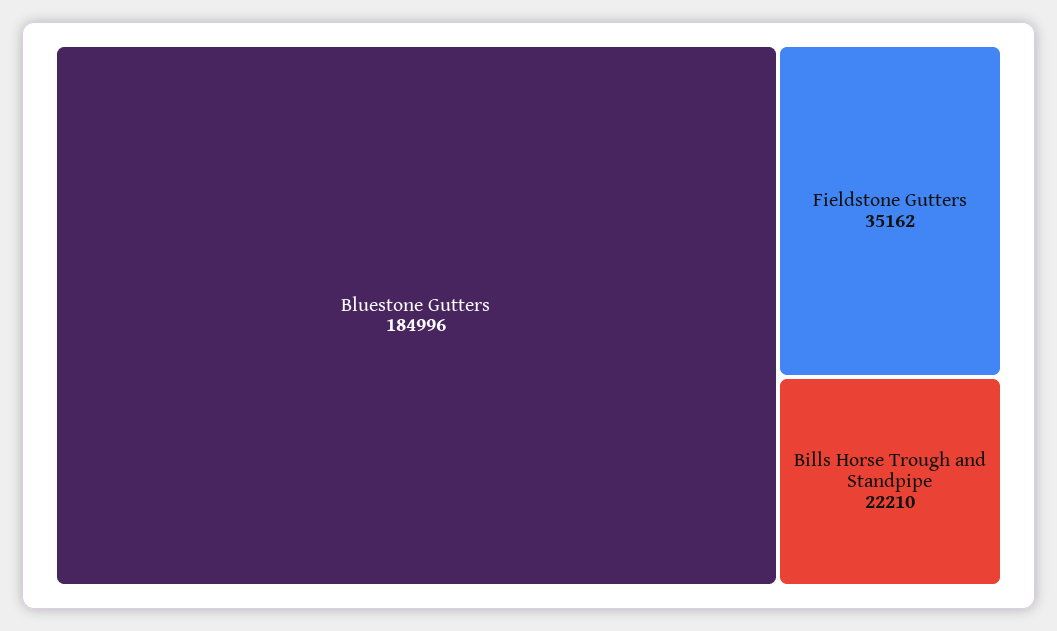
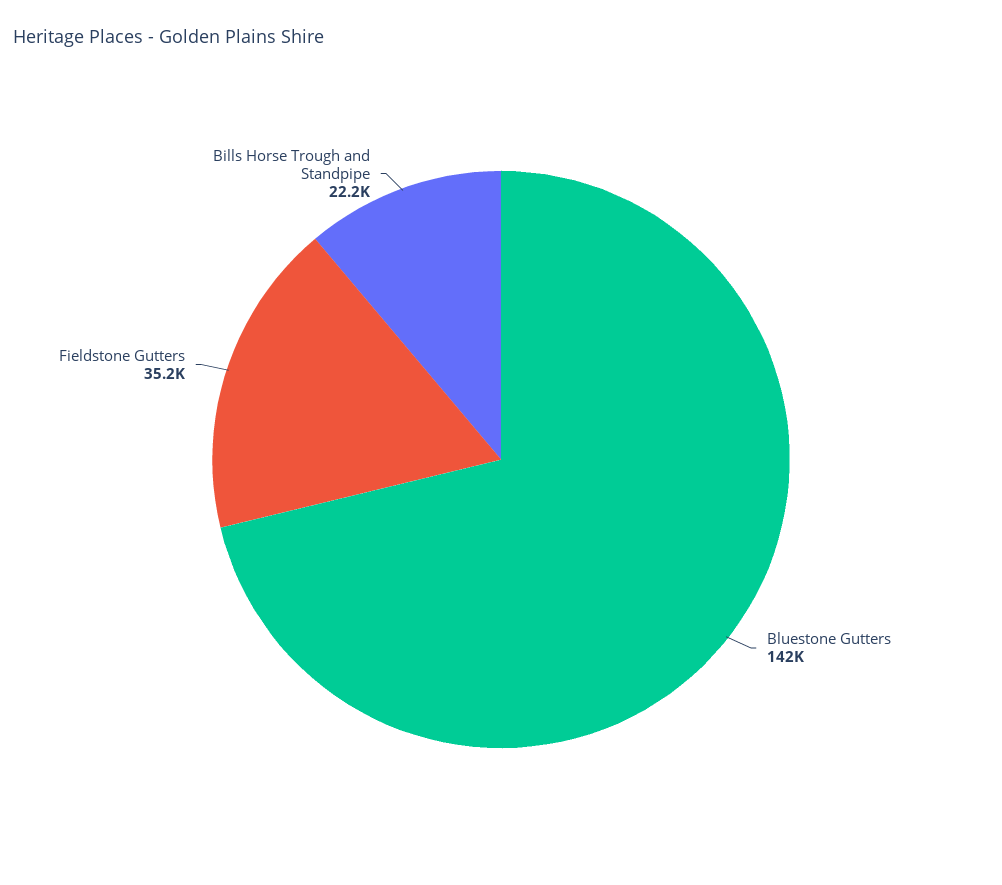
Bluestone Gutters: 184996 -> 142000

